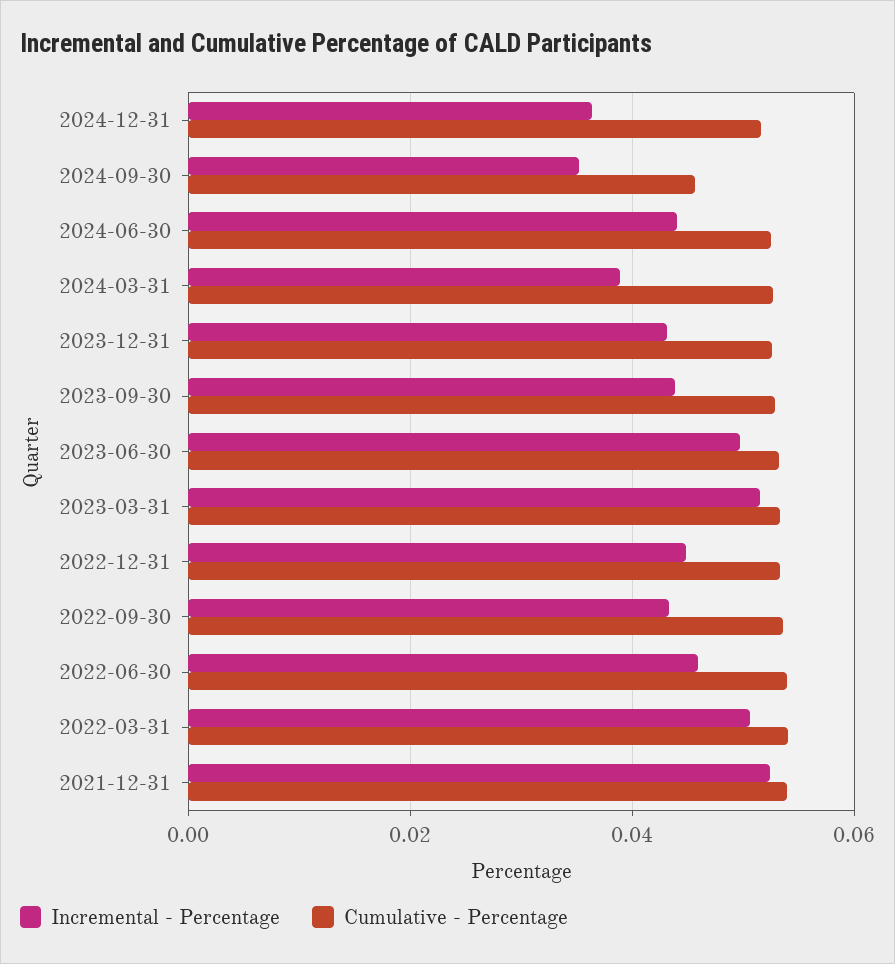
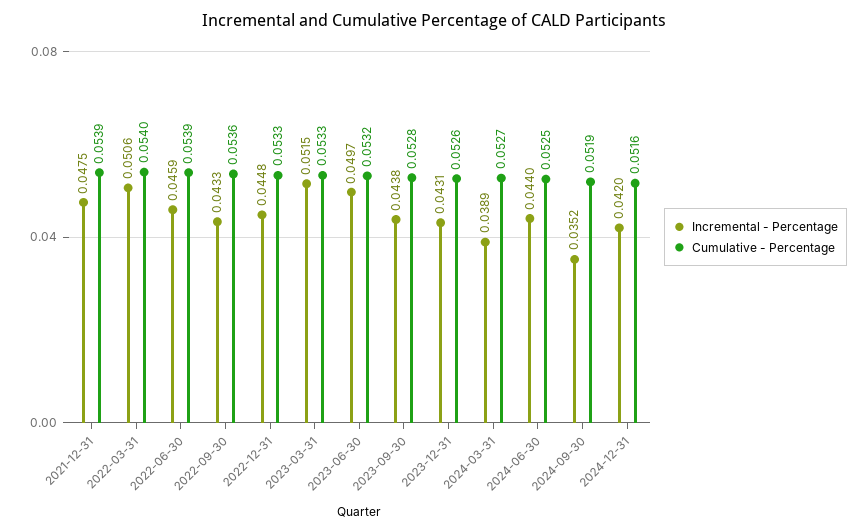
Incremental - Percentage, 2024-12-31: 0.036 -> 0.042
Cumulative - Percentage, 2024-09-30: 0.046 -> 0.0519
Incremental - Percentage, 2021-12-31: 0.052 -> 0.0475

